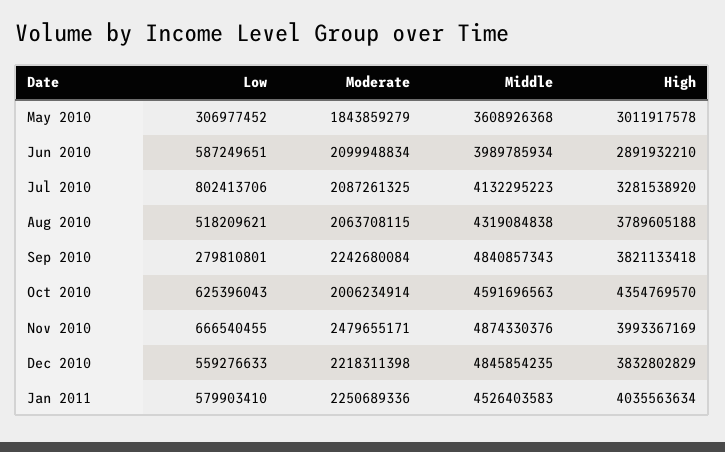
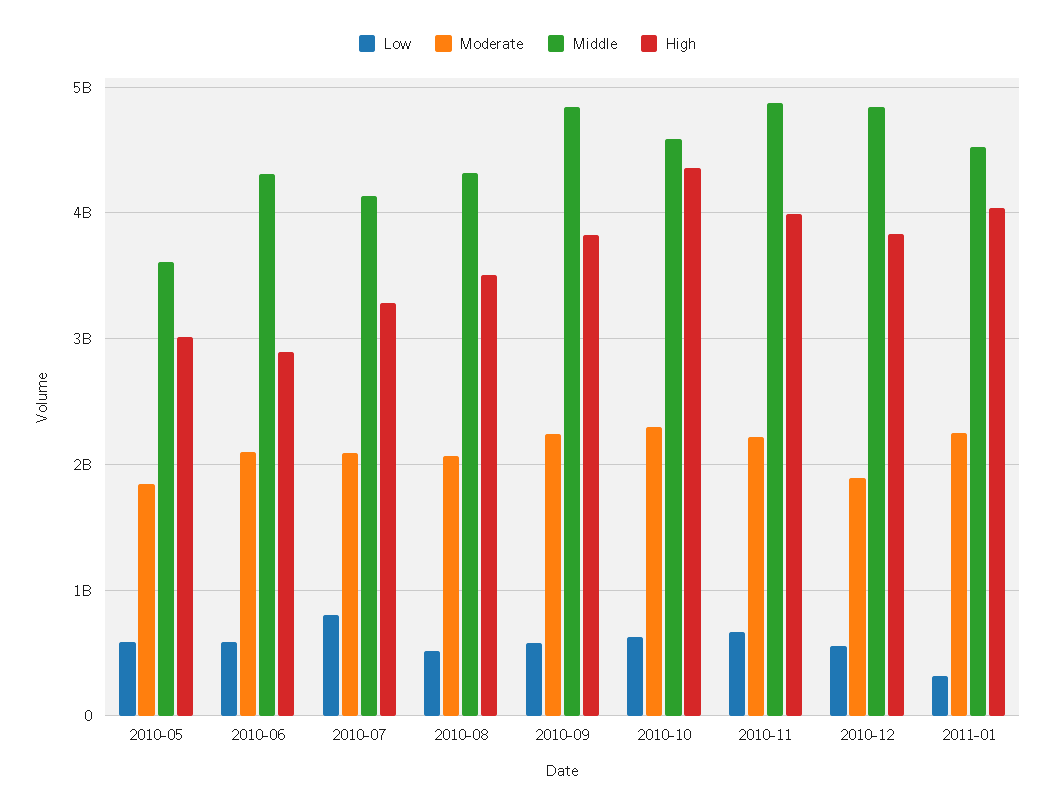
Low, May 2010: 306977452 -> 600000000
Middle, Jun 2010: 3989785934 -> 4300000000
High, Aug 2010: 3789605188 -> 3500000000
Low, Sep 2010: 279810801 -> 600000000
Moderate, Oct 2010: 2006234914 -> 2300000000
Moderate, Nov 2010: 2479655171 -> 2200000000
Moderate, Dec 2010: 2218311398 -> 1900000000
Low, Jan 2011: 579903410 -> 300000000

